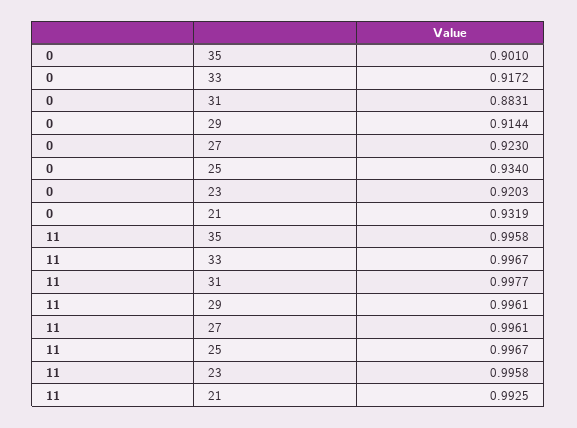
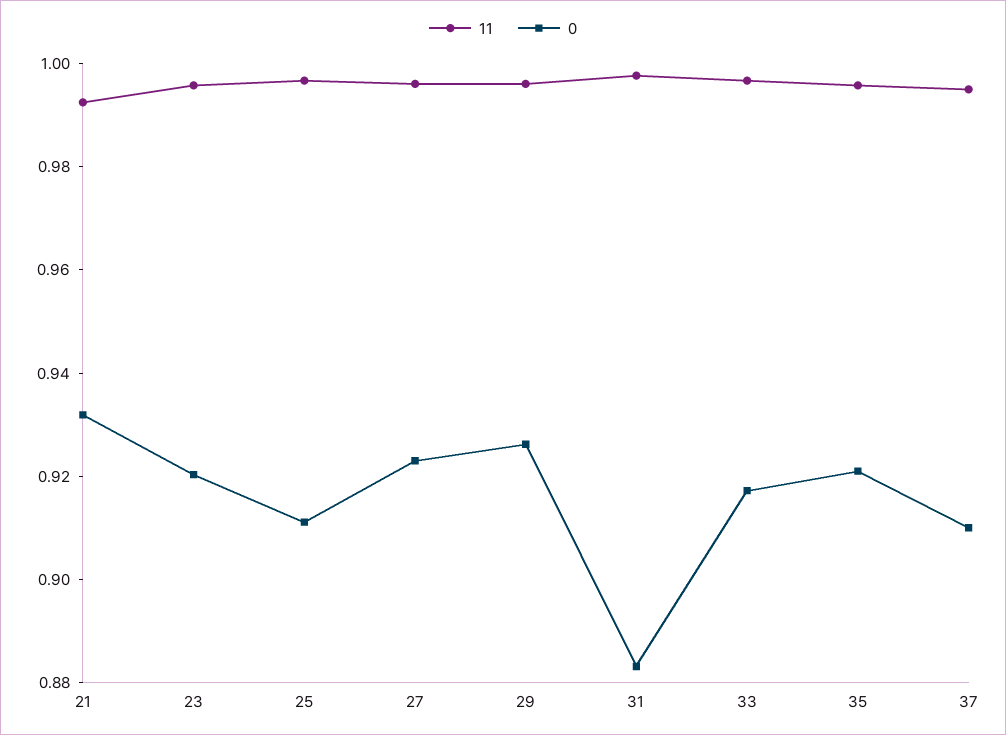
0, 35: 0.901 -> 0.92
0, 29: 0.9144 -> 0.925
0, 25: 0.934 -> 0.91
11, 37: none -> 0.995
0, 37: none -> 0.91

